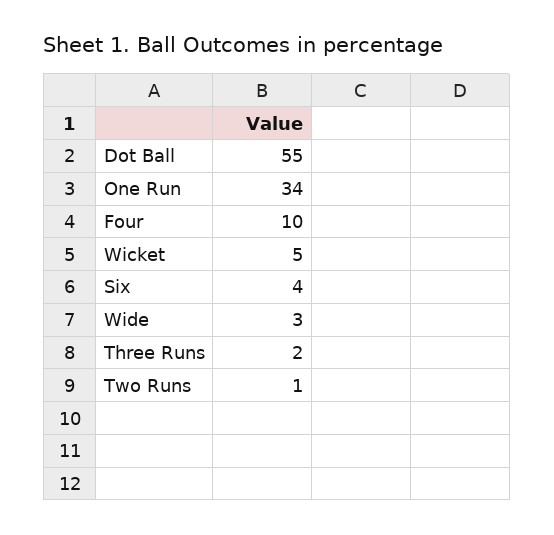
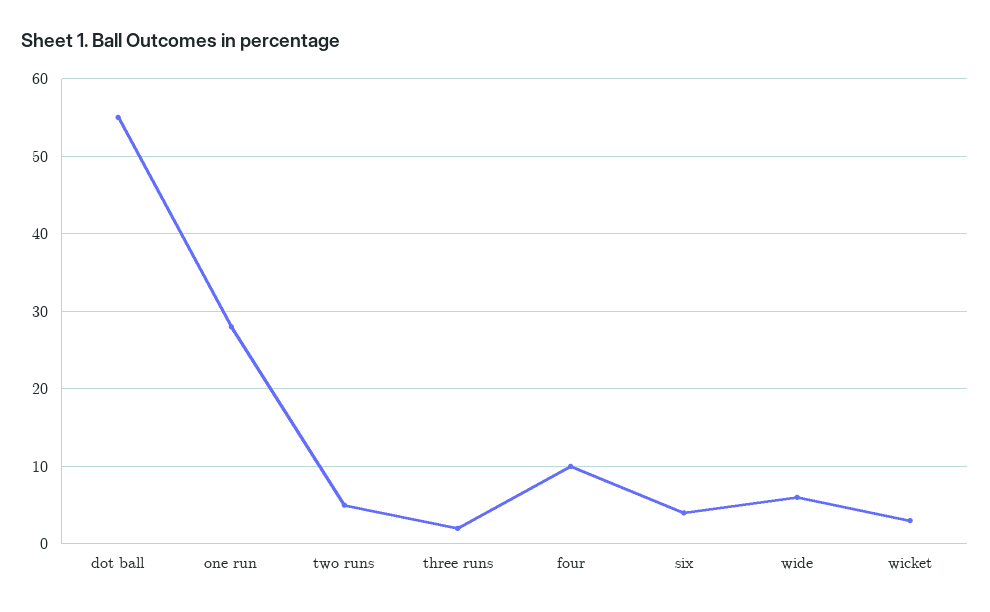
One Run: 34 -> 28
Wicket: 5 -> 3
Wide: 3 -> 6
Two Runs: 1 -> 5

